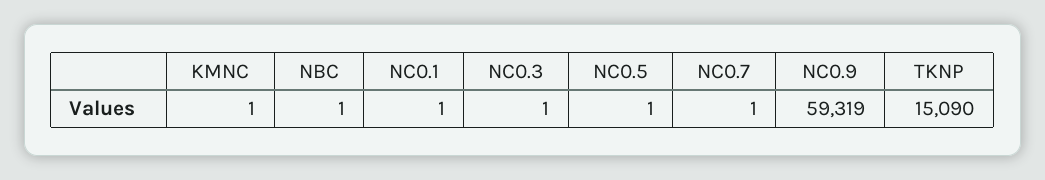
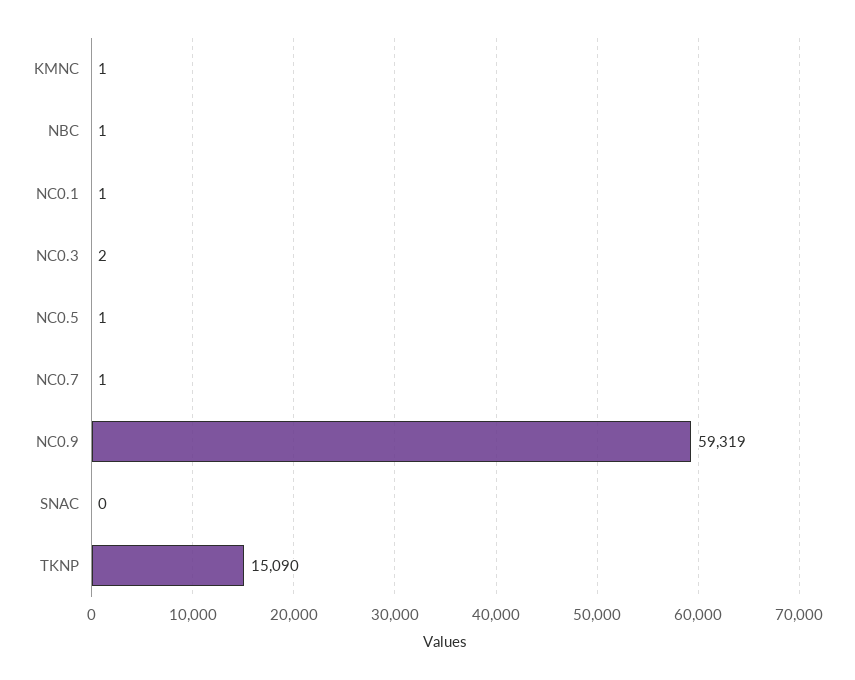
NC0.3: 1 -> 2
SNAC: none -> 0

